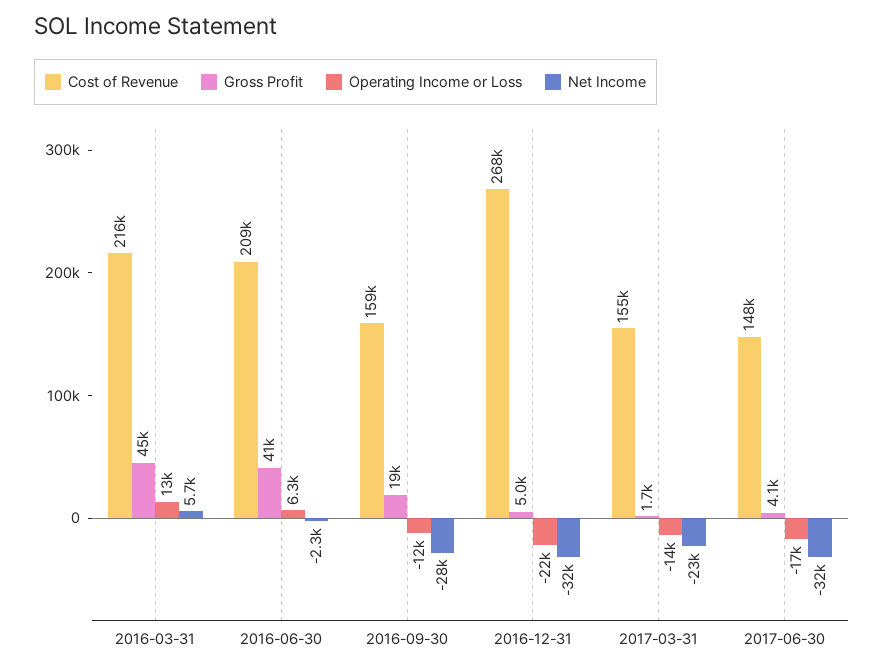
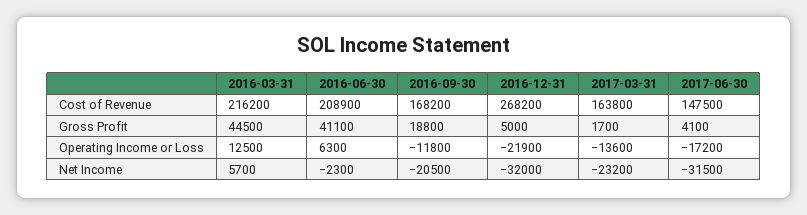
Cost of Revenue, 2016-09-30: 159000 -> 168200
Net Income, 2016-09-30: -28000 -> -20500
Cost of Revenue, 2017-03-31: 155000 -> 163800

